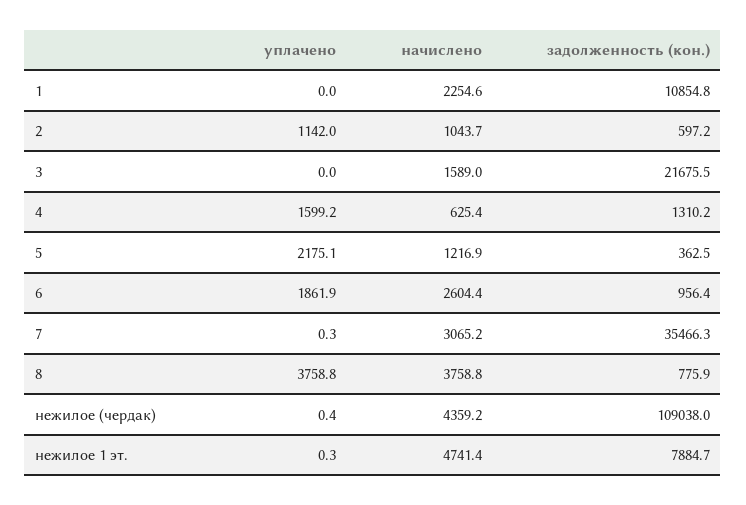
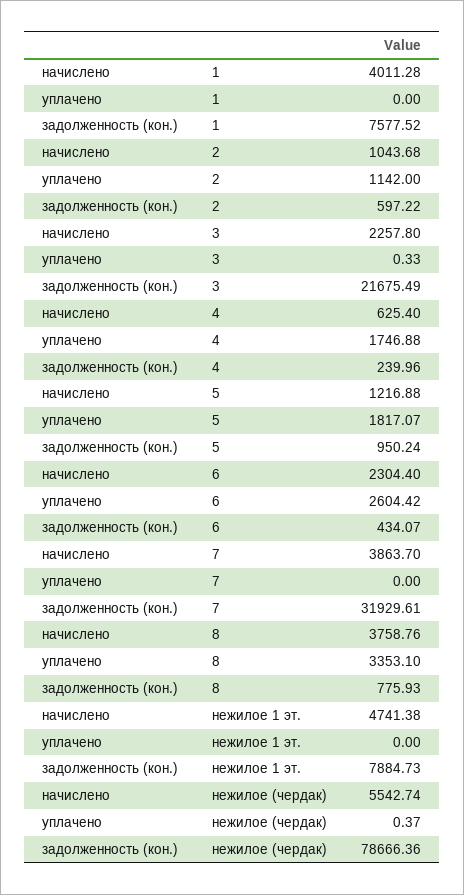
начислено, 1: 2254.6 -> 4011.28
задолженность (кон.), 1: 10854.8 -> 7577.52
уплачено, 3: 0 -> 0.33
начислено, 3: 1589 -> 2257.8
уплачено, 4: 1599.2 -> 1746.88
задолженность (кон.), 4: 1310.2 -> 239.96
уплачено, 5: 2175.1 -> 1817.07
задолженность (кон.), 5: 362.5 -> 950.24
уплачено, 6: 1861.9 -> 2604.42
начислено, 6: 2604.4 -> 2304.4
задолженность (кон.), 6: 956.4 -> 434.07
уплачено, 7: 0.3 -> 0
начислено, 7: 3065.2 -> 3863.7
задолженность (кон.), 7: 35466.3 -> 31929.61
уплачено, 8: 3758.8 -> 3353.1
начислено, нежилое (чердак): 4359.2 -> 5542.74
задолженность (кон.), нежилое (чердак): 109038 -> 78666.36
уплачено, нежилое 1 эт.: 0.3 -> 0

